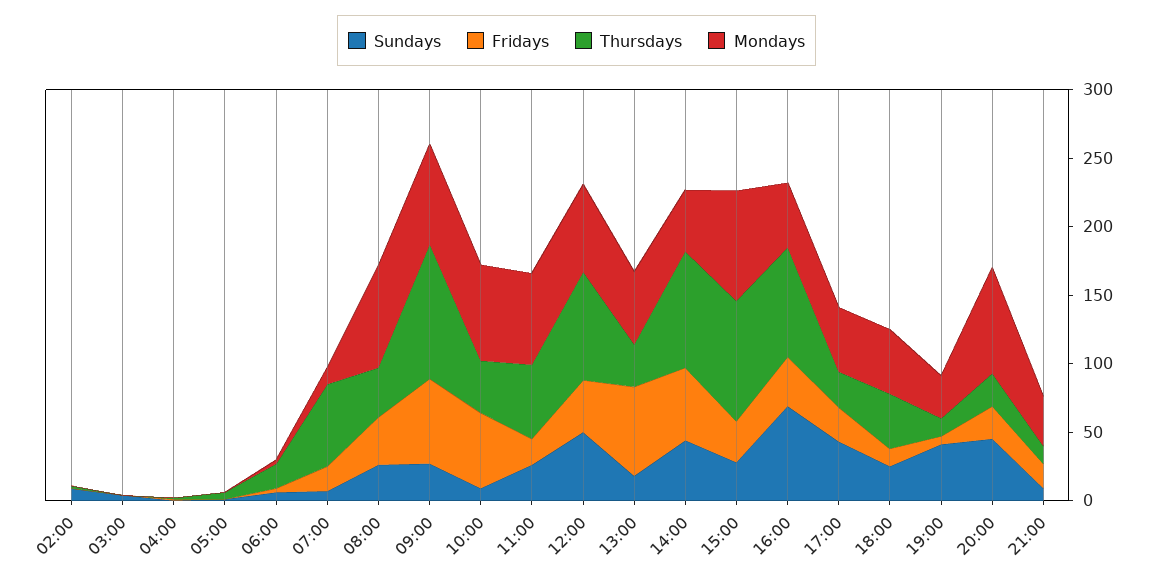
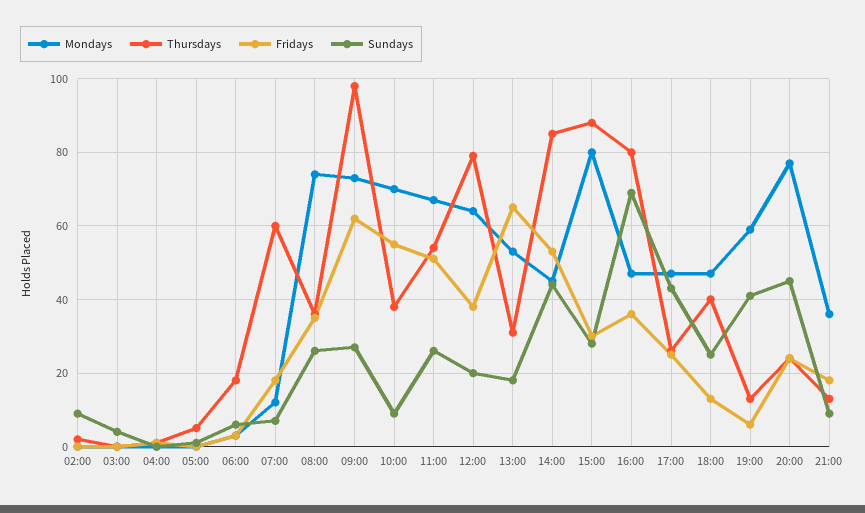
Fridays, 11:00: 20 -> 50
Sundays, 12:00: 50 -> 20
Mondays, 19:00: 30 -> 60

